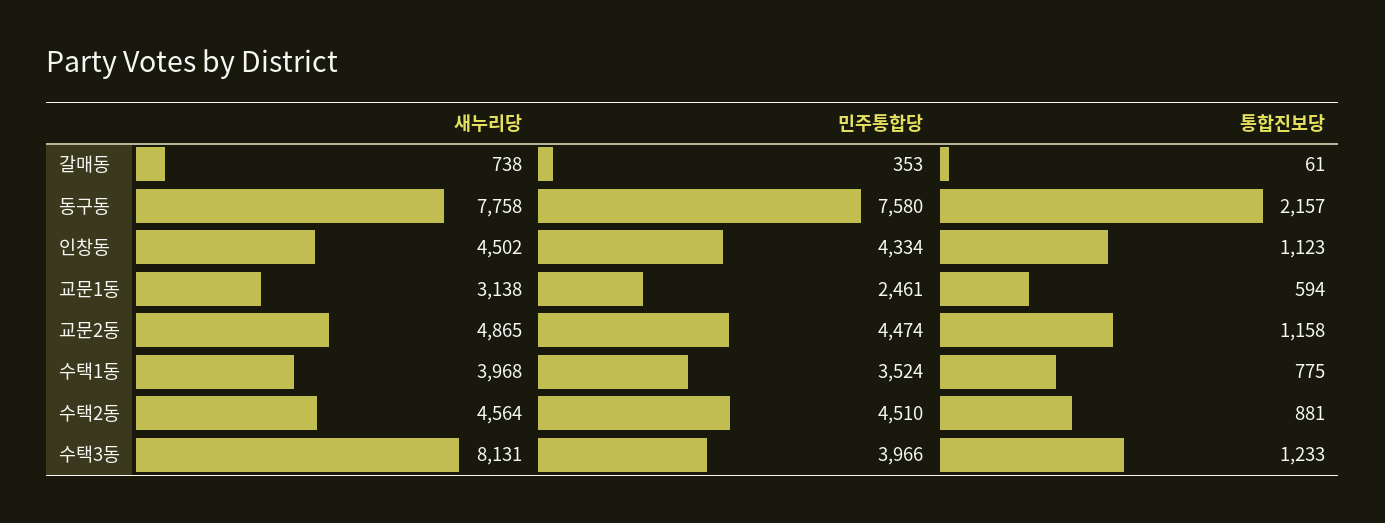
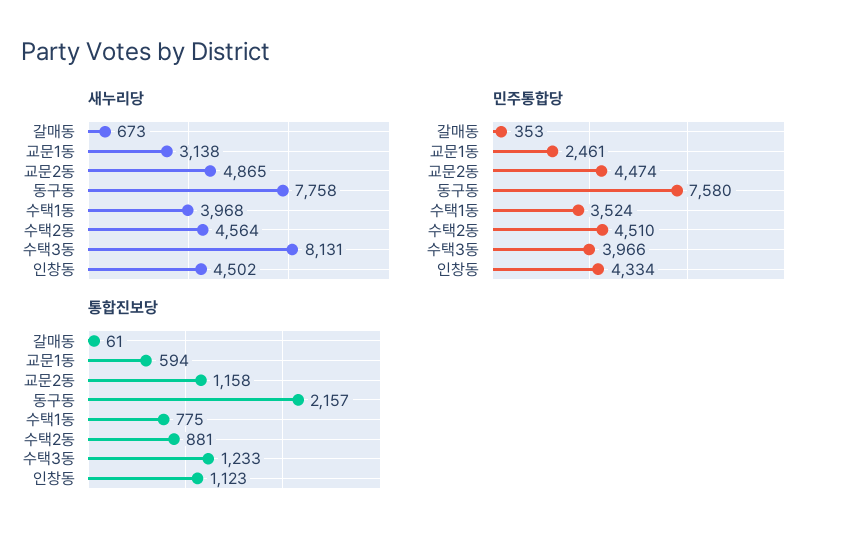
새누리당, 갈매동: 738 -> 673

